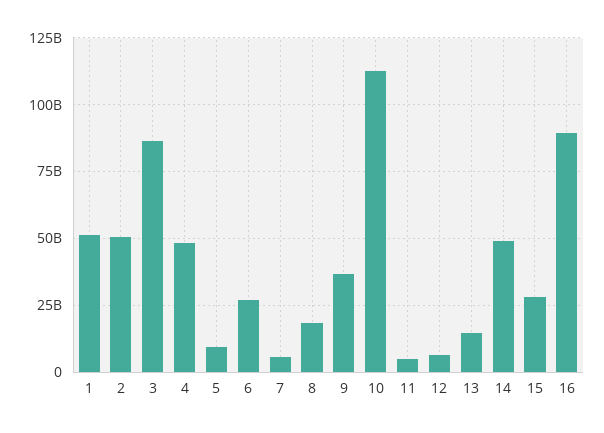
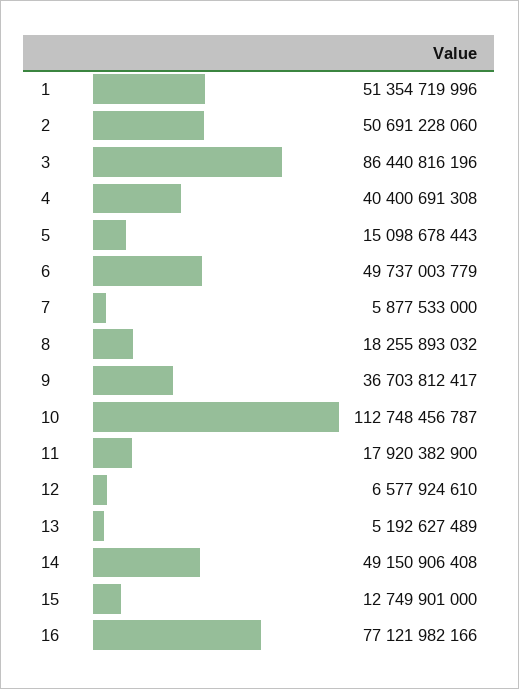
4: 47500000000 -> 40400691308
5: 10000000000 -> 15098678443
6: 27500000000 -> 49737003779
11: 5000000000 -> 17920382900
13: 15000000000 -> 5192627489
15: 27500000000 -> 12749901000
16: 90000000000 -> 77121982166

